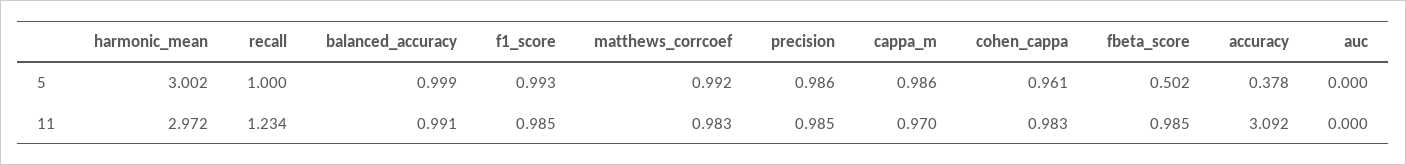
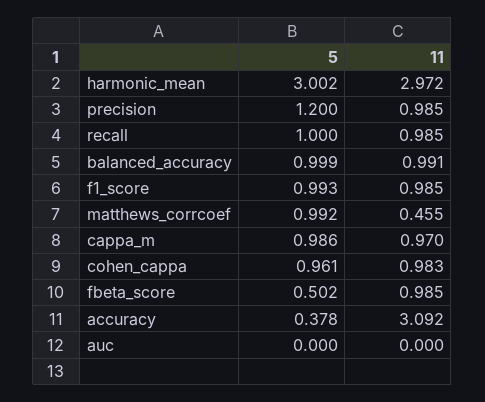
precision, 5: 0.986 -> 1.2
recall, 11: 1.234 -> 0.985
matthews_corrcoef, 11: 0.983 -> 0.455

